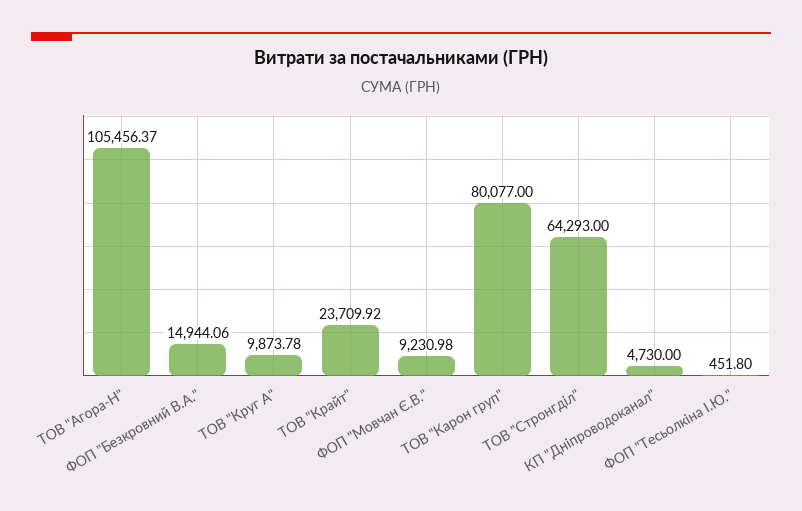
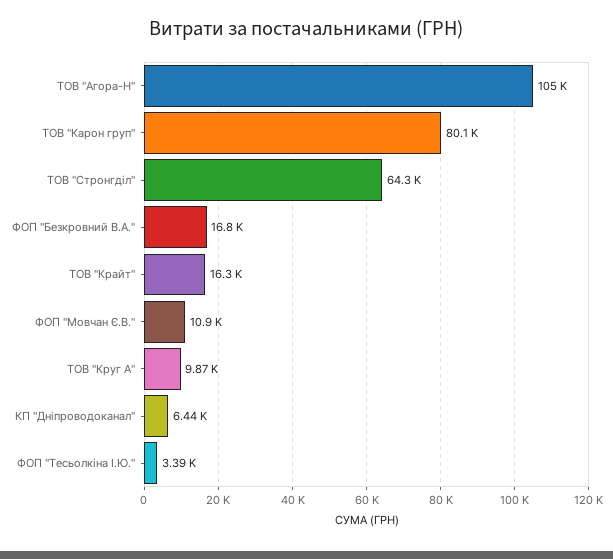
ФОП "Безкровний В.А.": 14944.06 -> 16800
ТОВ "Крайт": 23709.92 -> 16300
ФОП "Мовчан Є.В.": 9230.98 -> 10900
КП "Дніпроводоканал": 4730 -> 6440
ФОП "Тесьолкіна І.Ю.": 451.8 -> 3390

